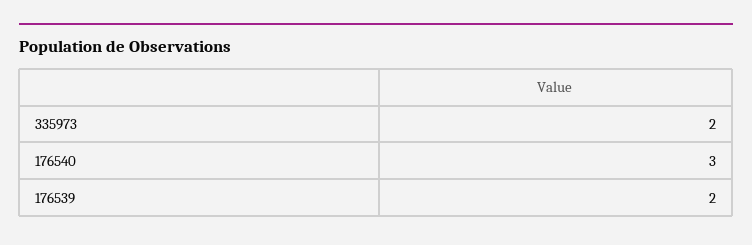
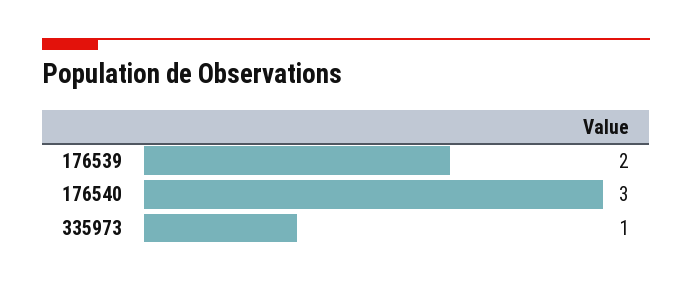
335973: 2 -> 1

